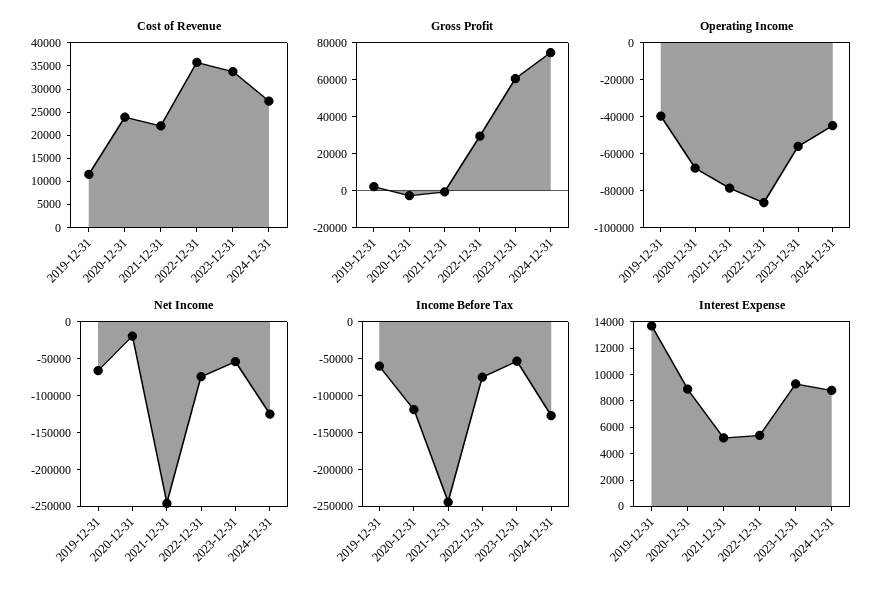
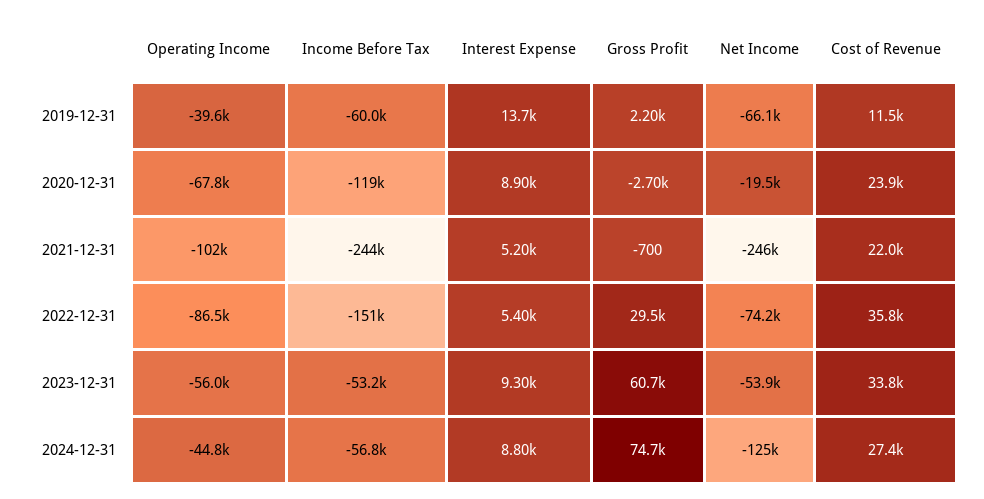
Operating Income, 2021-12-31: -80000 -> -102000
Income Before Tax, 2022-12-31: -75000 -> -151000
Income Before Tax, 2024-12-31: -125000 -> -56800

